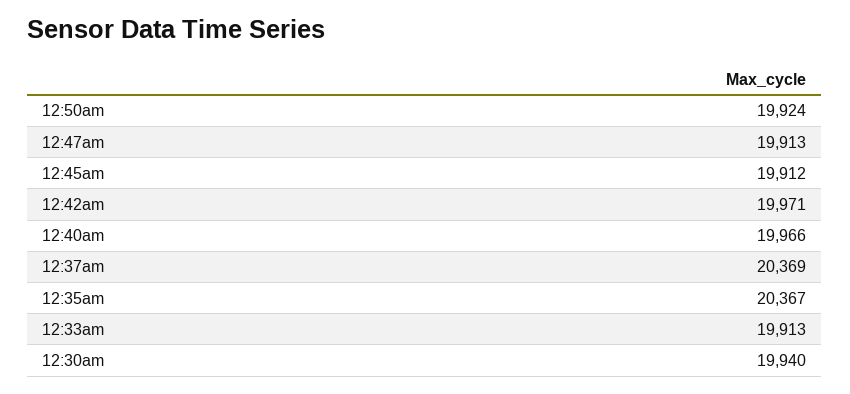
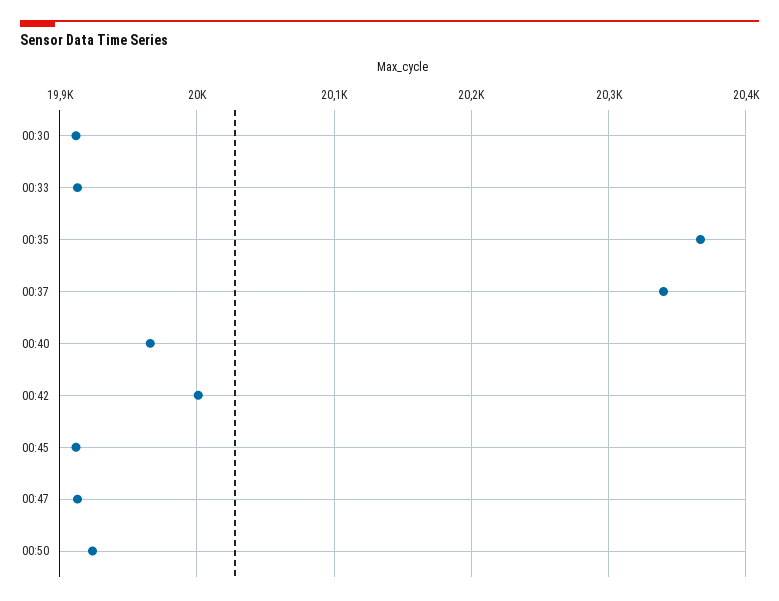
12:42am: 19971 -> 20000
12:37am: 20369 -> 20340
12:30am: 19940 -> 19910

